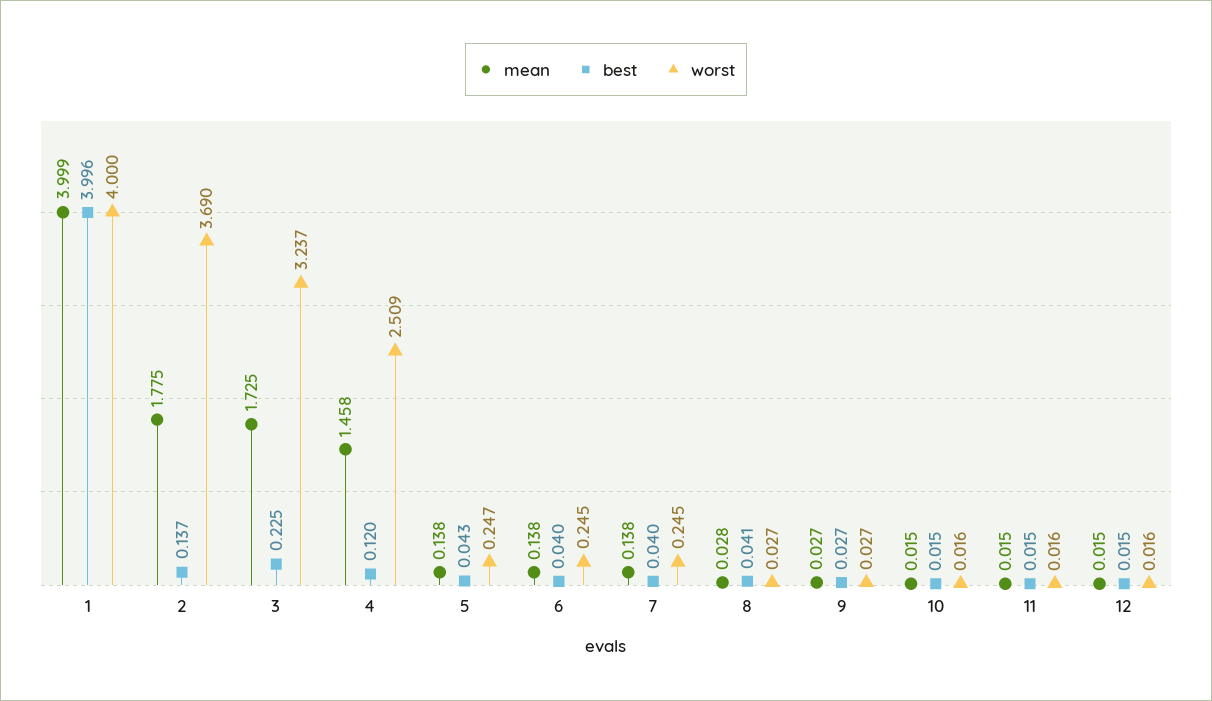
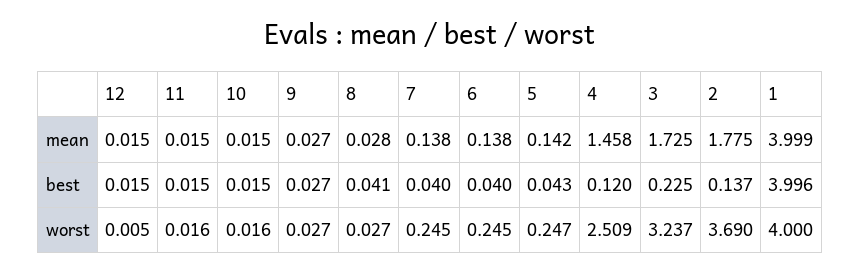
mean, 5: 0.138 -> 0.142
worst, 12: 0.016 -> 0.005

